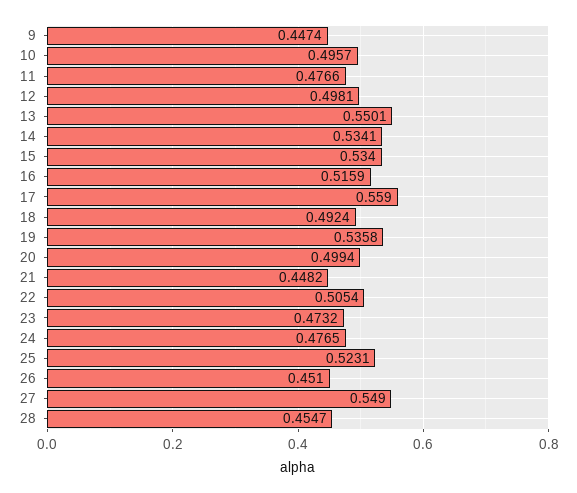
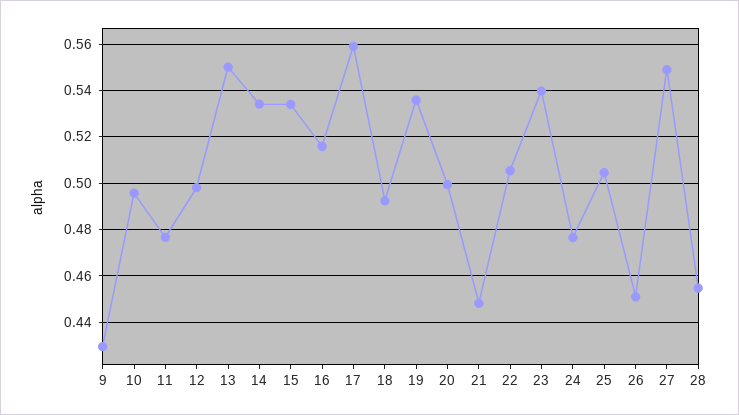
9: 0.4474 -> 0.43
23: 0.4732 -> 0.54
25: 0.5231 -> 0.505

